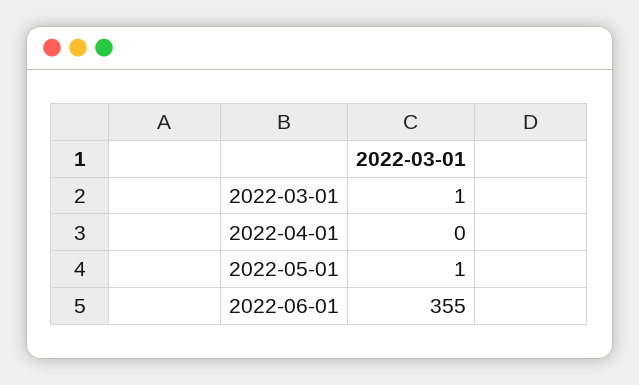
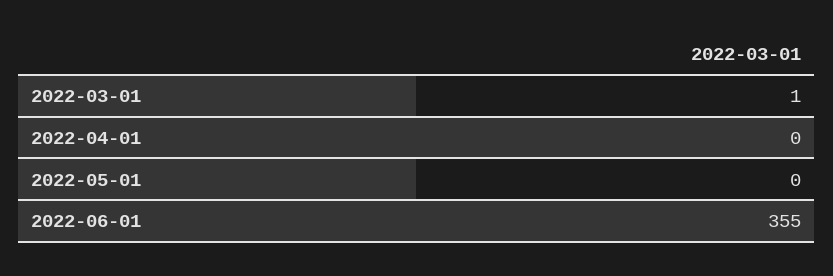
2022-05-01: 1 -> 0

